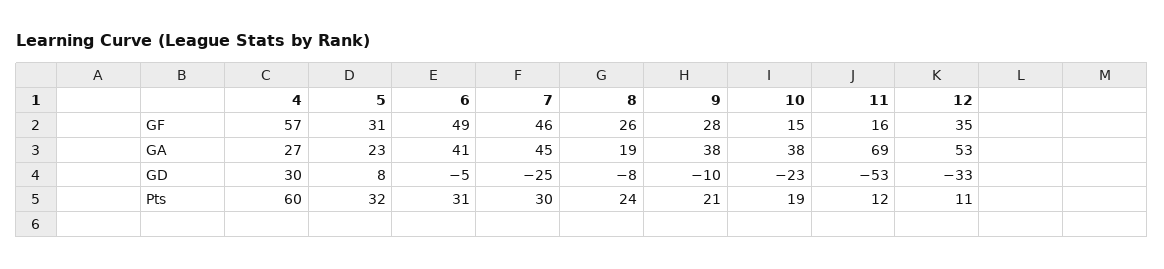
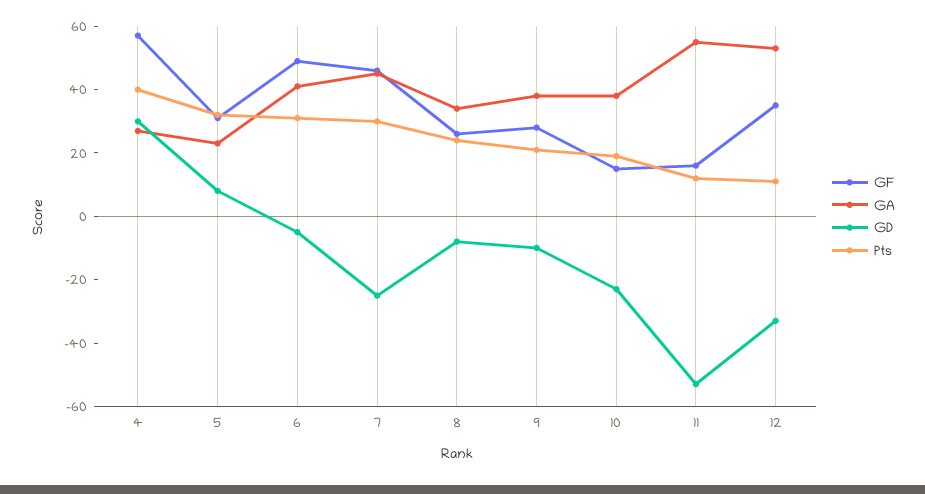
GA, 8: 19 -> 35
GA, 11: 69 -> 55
Pts, 4: 60 -> 40

